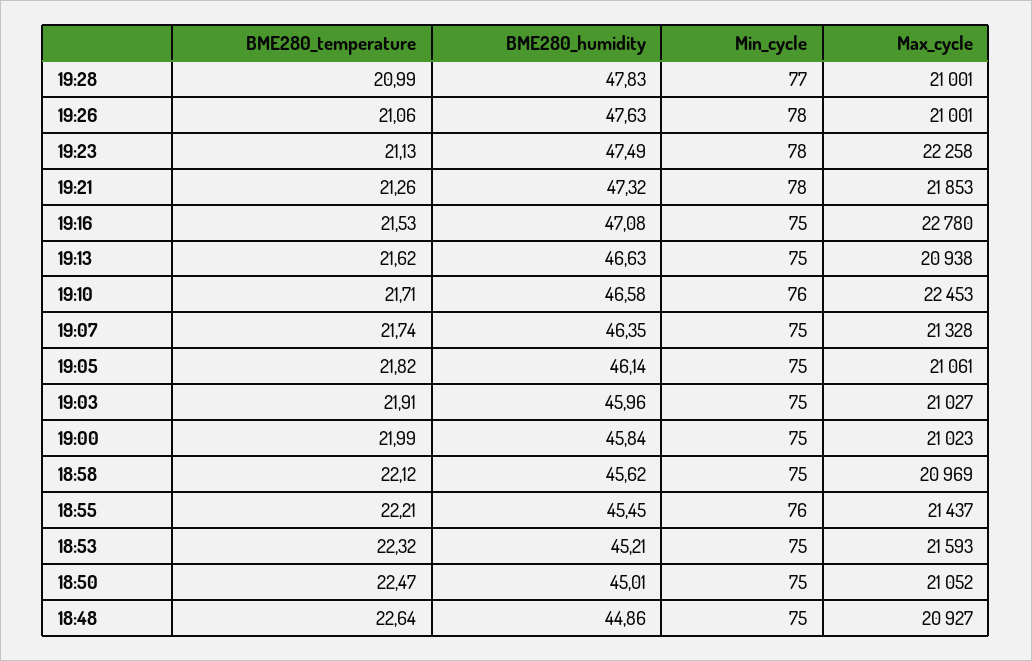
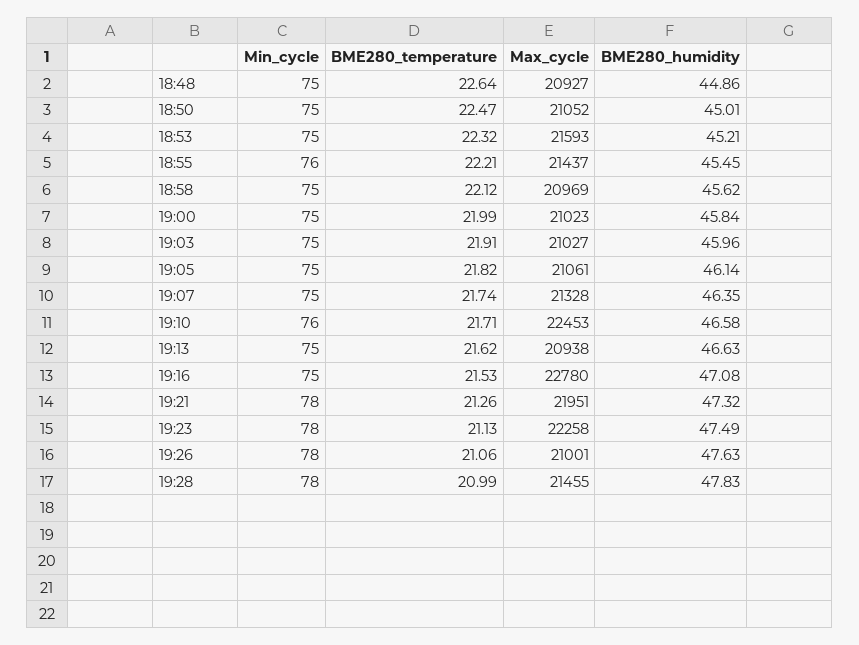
Min_cycle, 19:28: 77 -> 78
Max_cycle, 19:28: 21001 -> 21455
Max_cycle, 19:21: 21853 -> 21951

